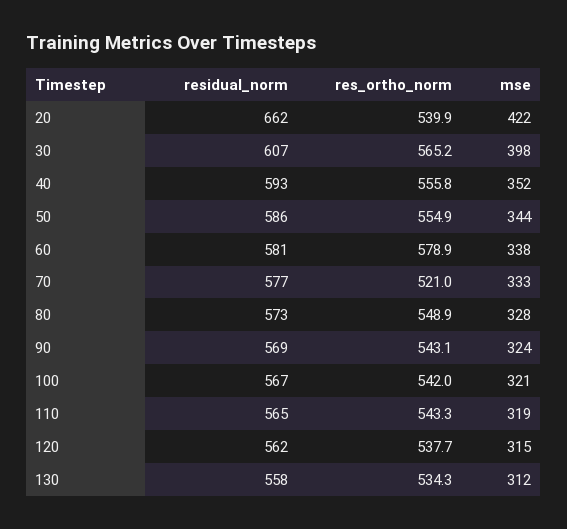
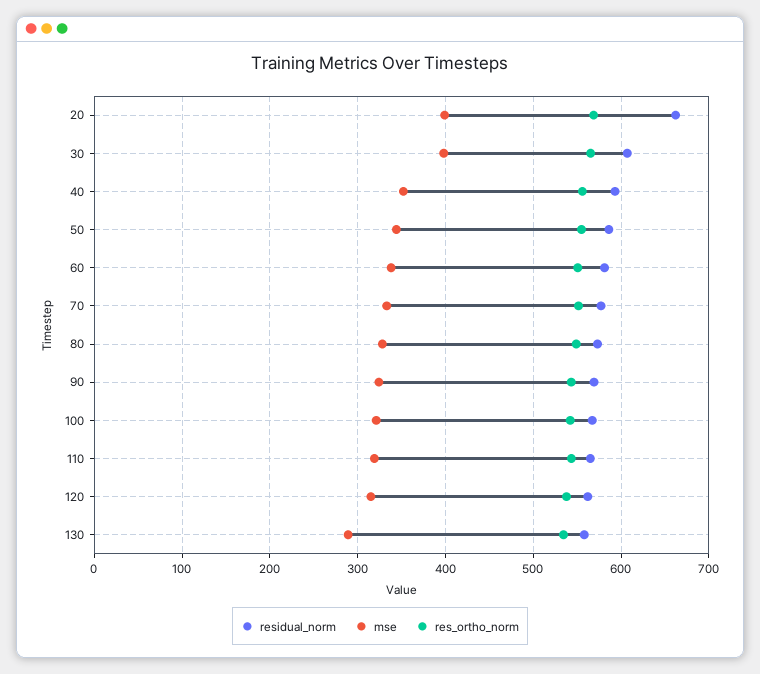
res_ortho_norm, 20: 539.9 -> 570
mse, 20: 422 -> 400
res_ortho_norm, 60: 578.9 -> 550
res_ortho_norm, 70: 521 -> 550
mse, 130: 312 -> 290

